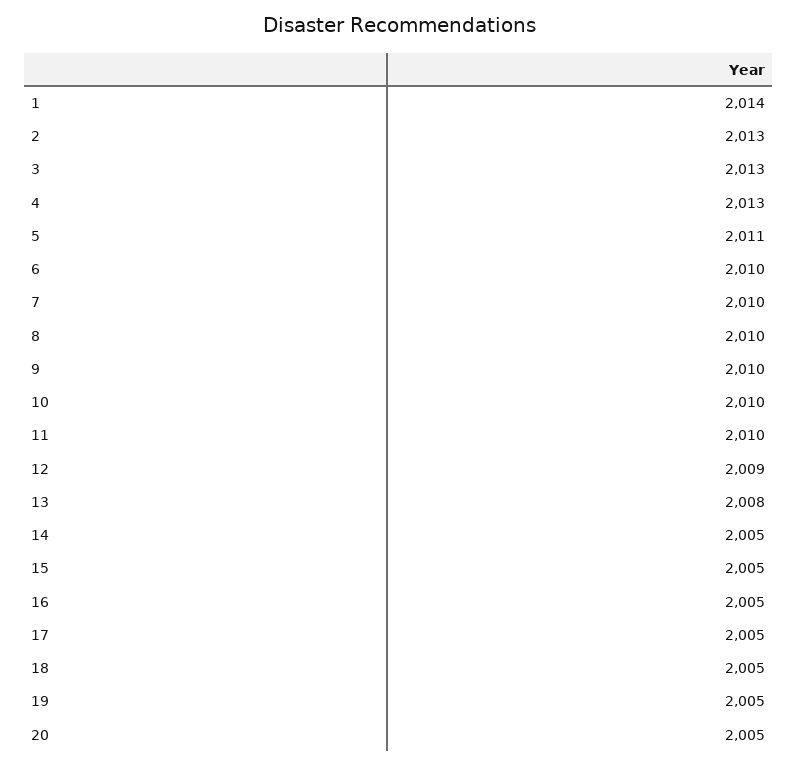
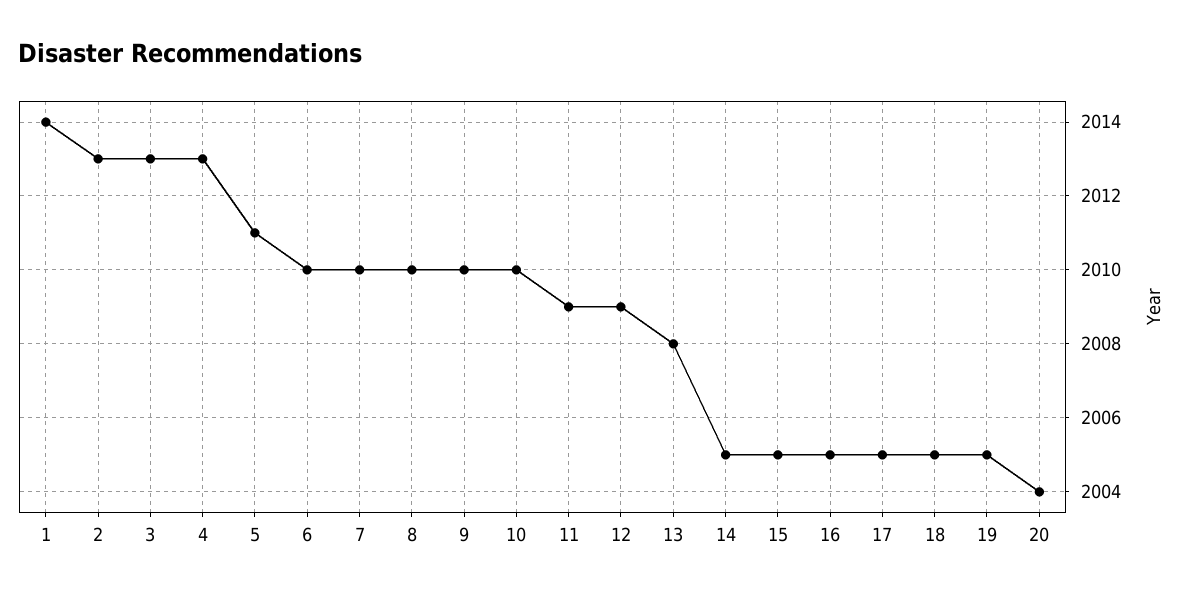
11: 2010 -> 2009
20: 2005 -> 2004

